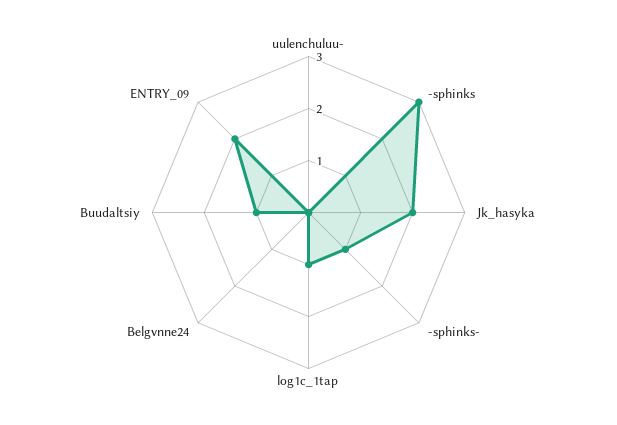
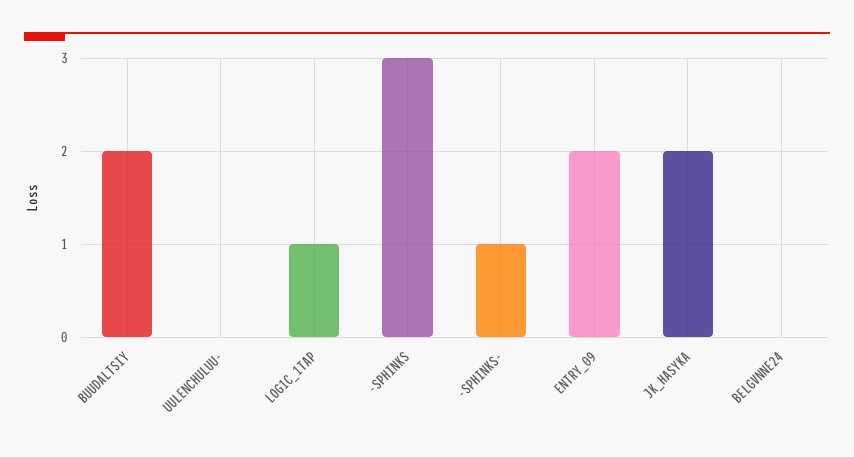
Buudaltsiy: 1 -> 2

